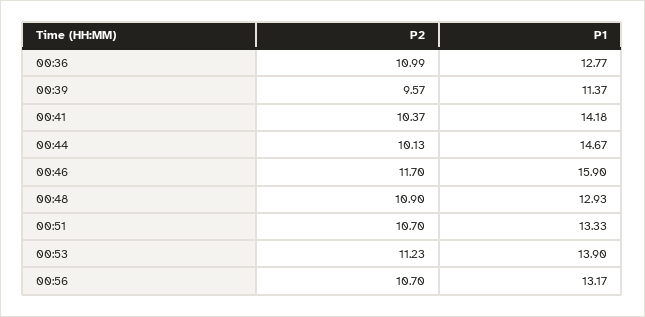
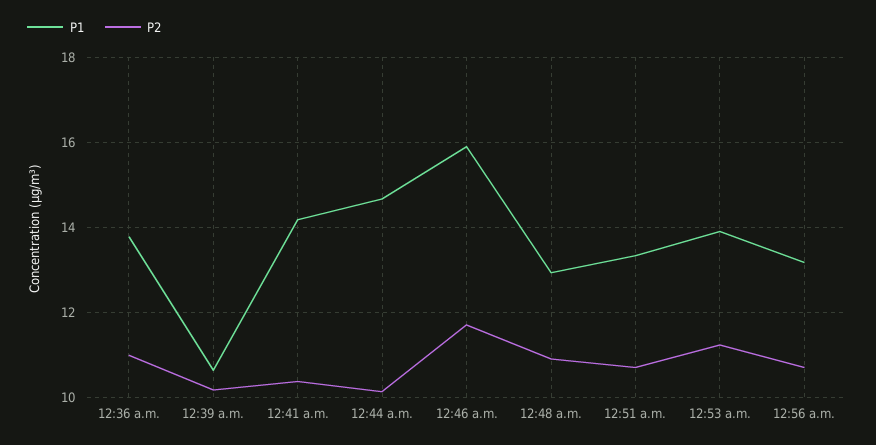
P1, 00:36: 12.77 -> 13.8
P2, 00:39: 9.57 -> 10.2
P1, 00:39: 11.37 -> 10.6

